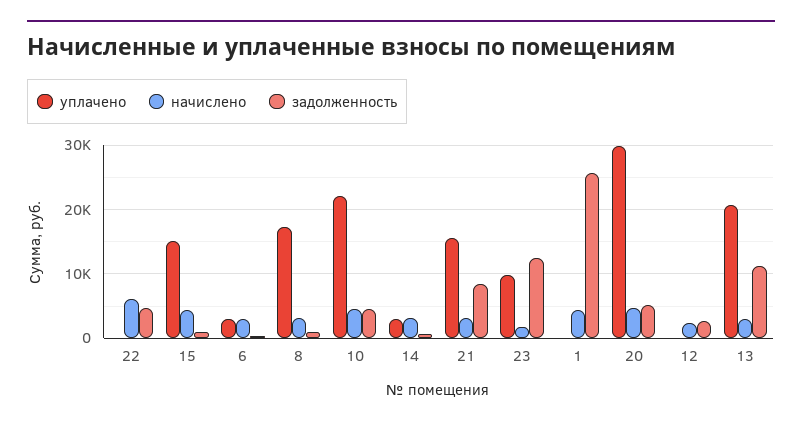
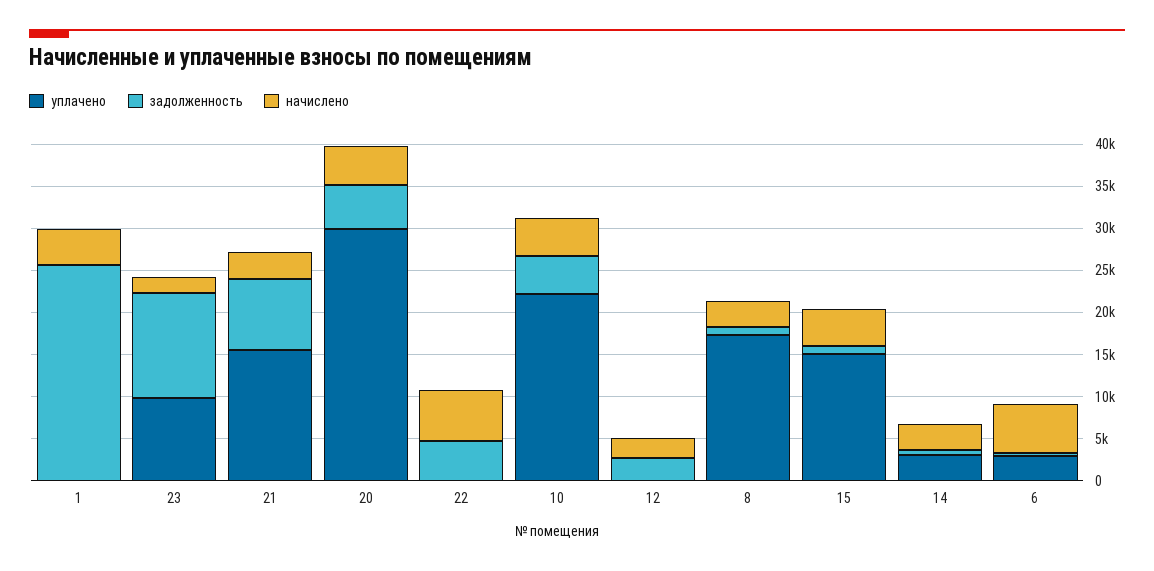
начислено, 6: 3000 -> 6000
уплачено, 13: 21000 -> none
начислено, 13: 3000 -> none
задолженность, 13: 11000 -> none

